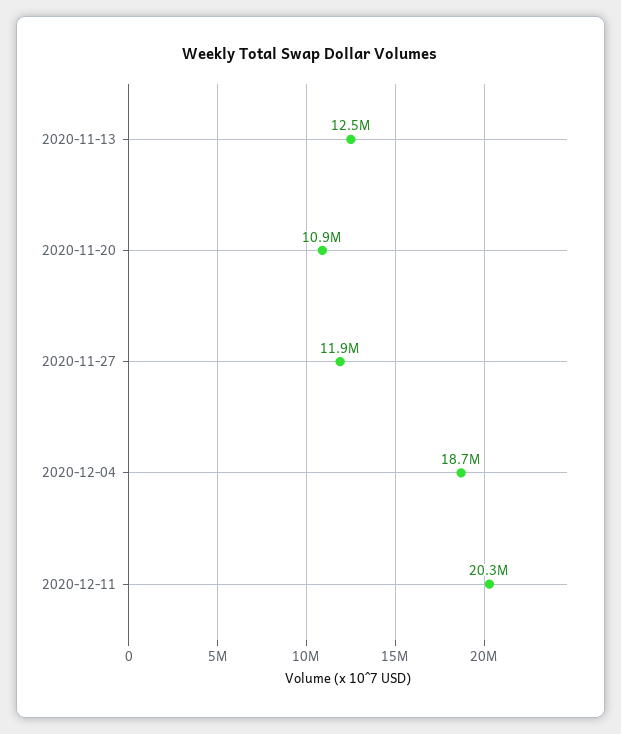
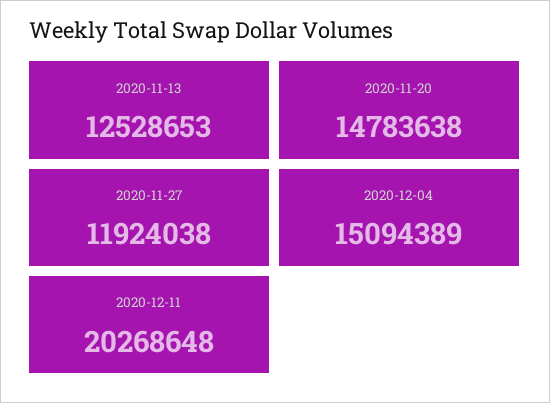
2020-11-20: 10900000 -> 14783638
2020-12-04: 18700000 -> 15094389

